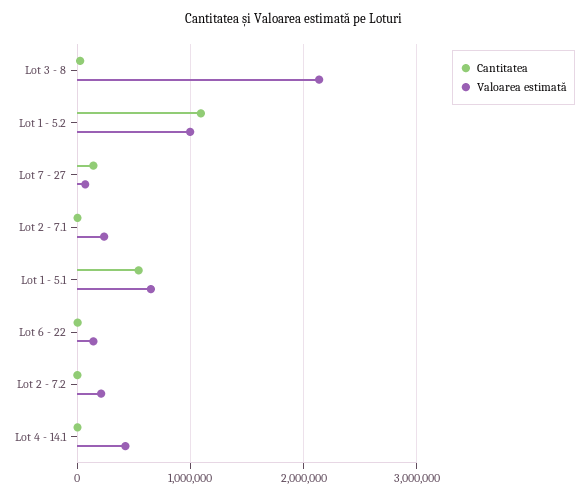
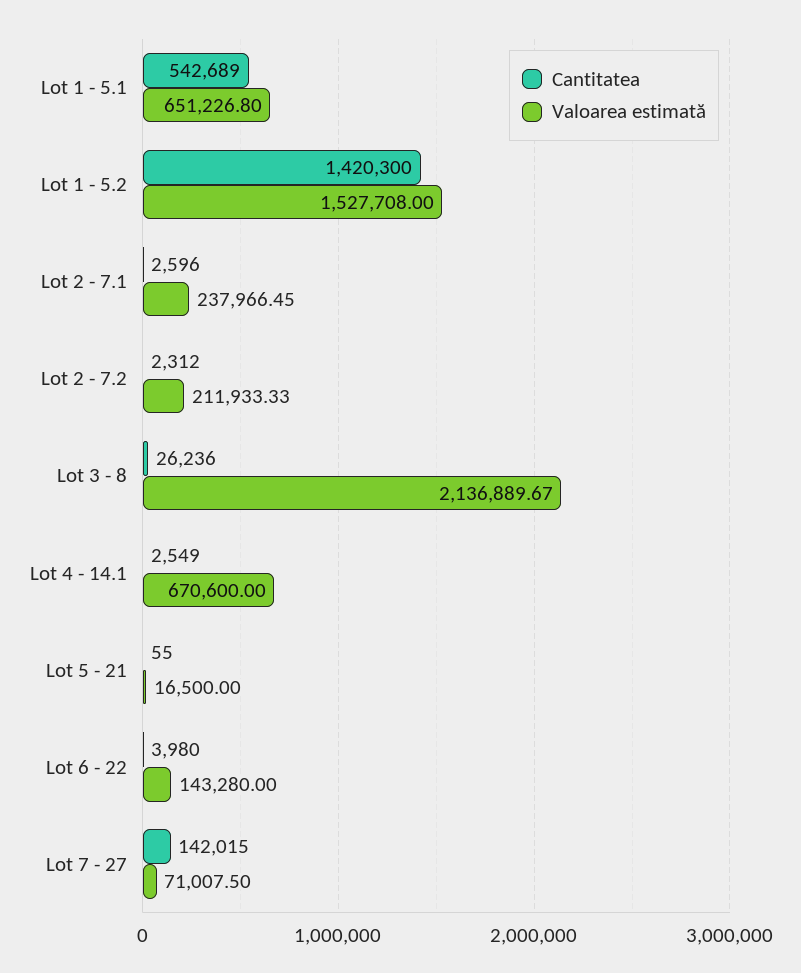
Cantitatea, Lot 1 - 5.2: 1100000 -> 1420300
Valoarea estimată, Lot 1 - 5.2: 1000000 -> 1527708
Valoarea estimată, Lot 4 - 14.1: 400000 -> 670600
Cantitatea, Lot 5 - 21: none -> 55
Valoarea estimată, Lot 5 - 21: none -> 16500

